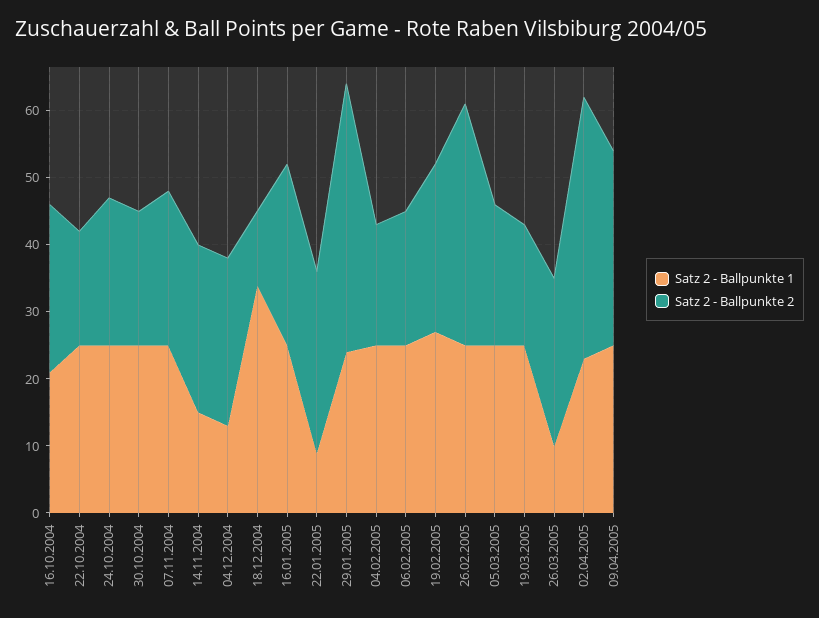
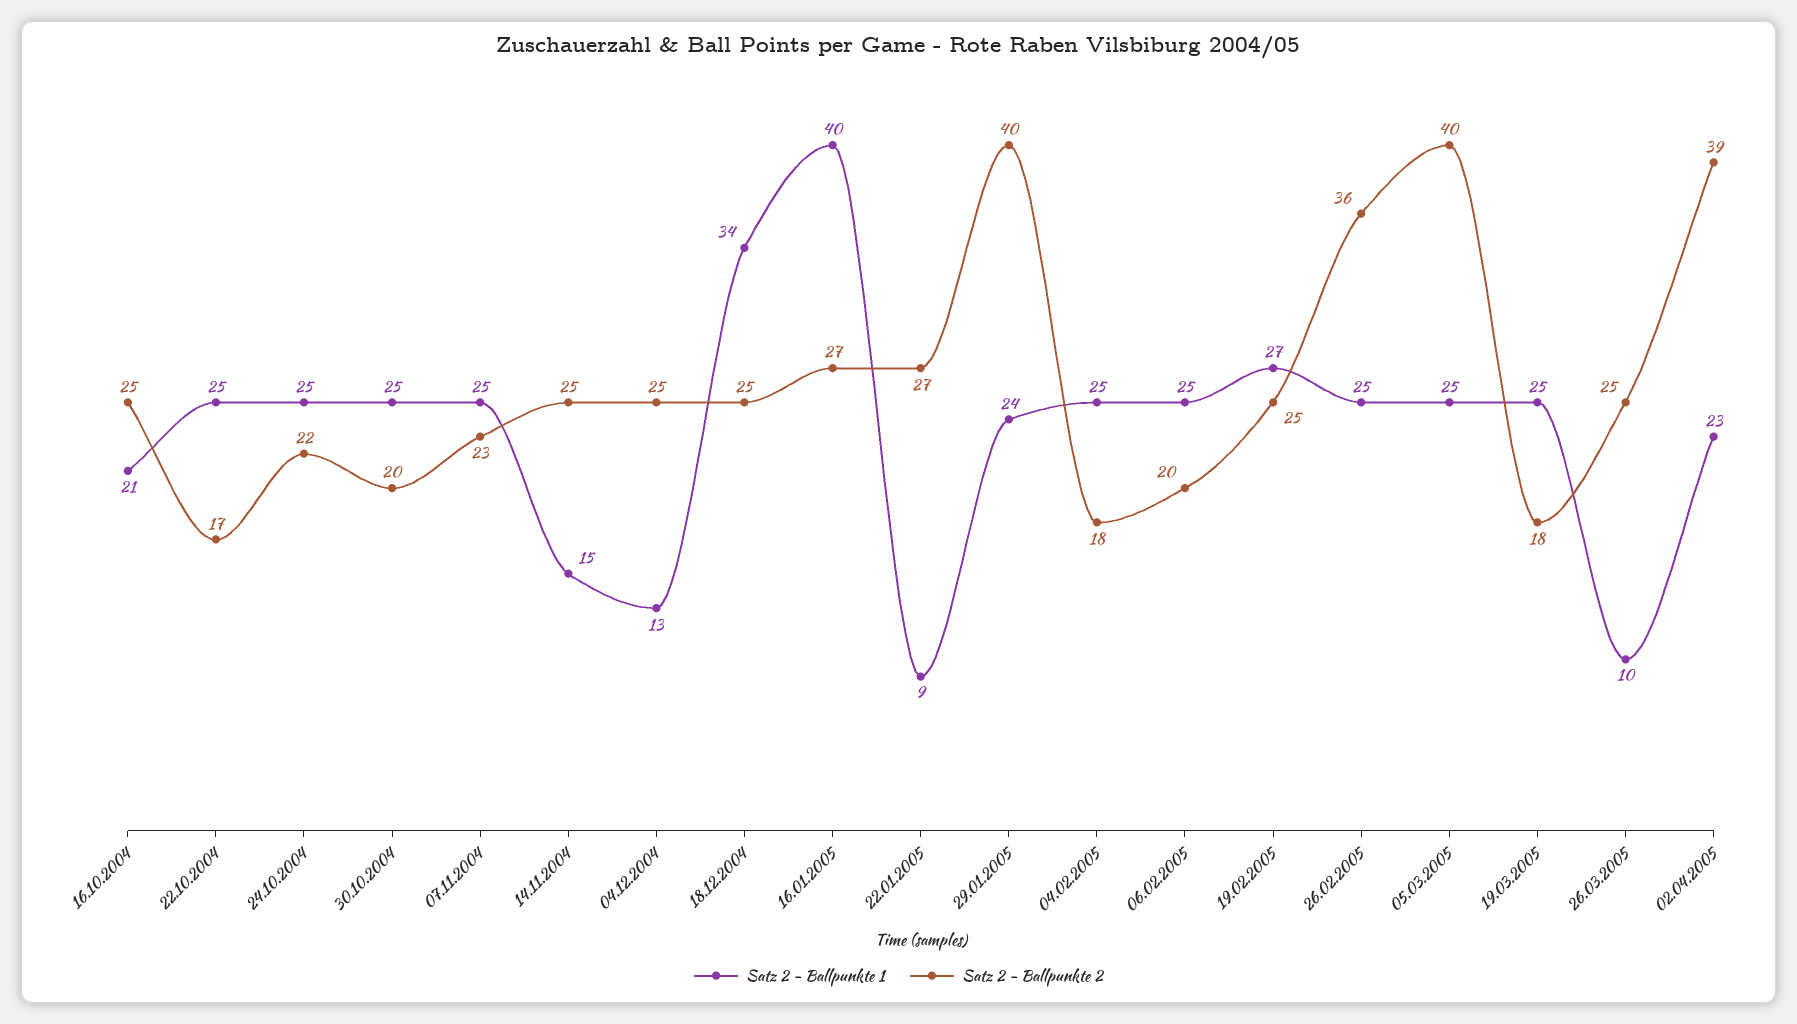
Satz 2 - Ballpunkte 2, 18.12.2004: 10 -> 25
Satz 2 - Ballpunkte 1, 16.01.2005: 25 -> 40
Satz 2 - Ballpunkte 2, 05.03.2005: 20 -> 40
Satz 2 - Ballpunkte 1, 09.04.2005: 25 -> none
Satz 2 - Ballpunkte 2, 09.04.2005: 30 -> none

